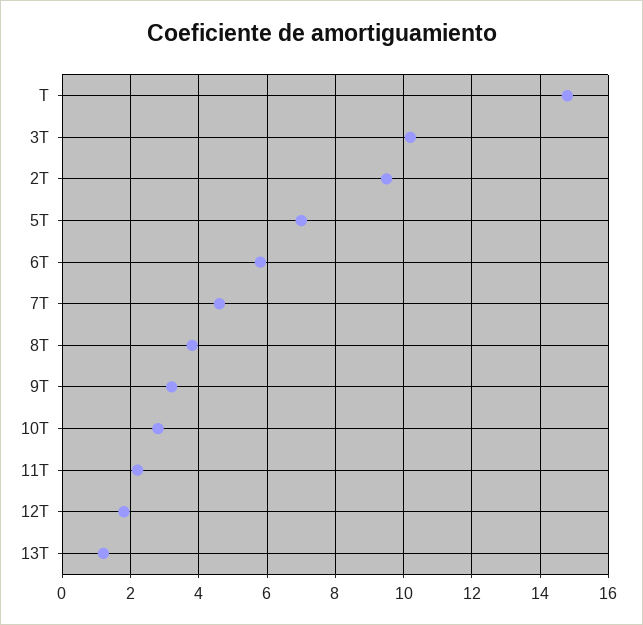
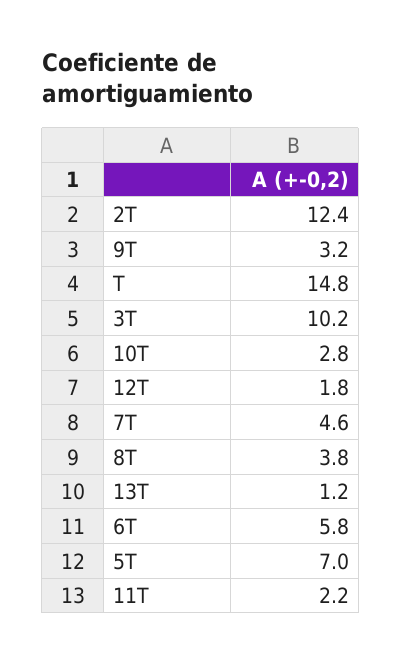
2T: 9.5 -> 12.4

